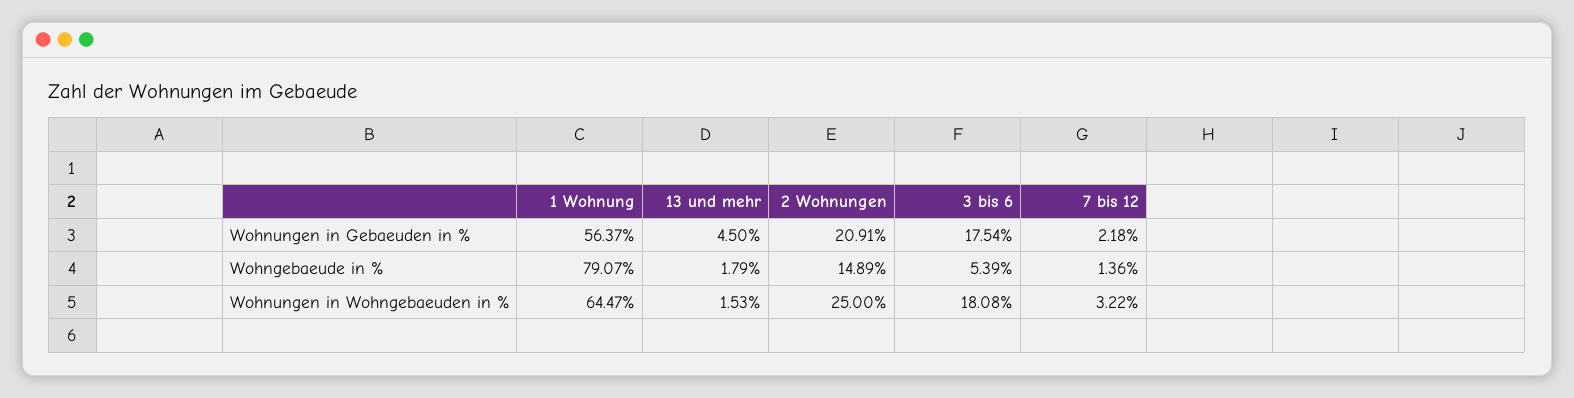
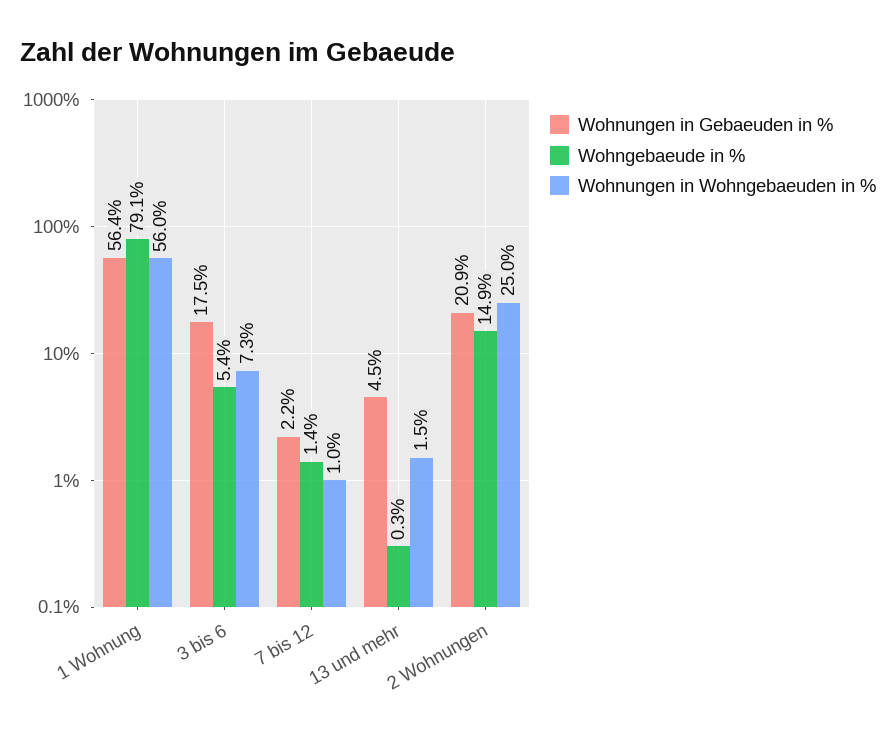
Wohngebaeude in %, 13 und mehr: 1.79 -> 0.3
Wohnungen in Wohngebaeuden in %, 1 Wohnung: 64.47 -> 56
Wohnungen in Wohngebaeuden in %, 3 bis 6: 18.08 -> 7.3
Wohnungen in Wohngebaeuden in %, 7 bis 12: 3.22 -> 1

